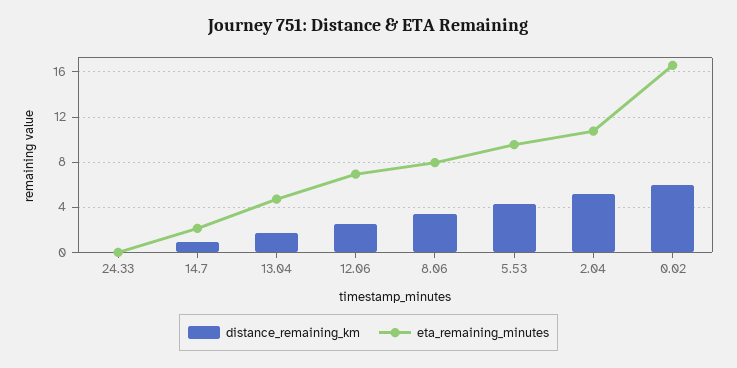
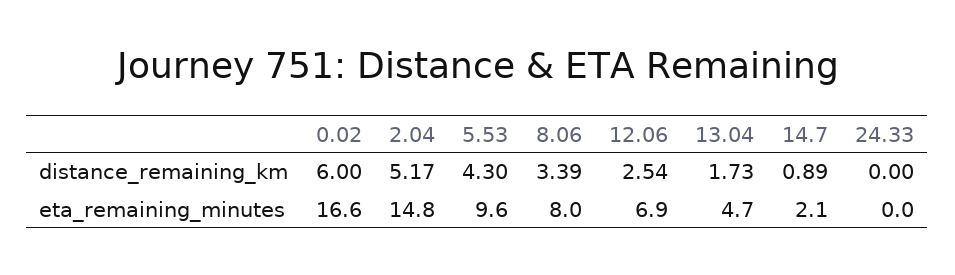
eta_remaining_minutes, 2.04: 11 -> 14.8

